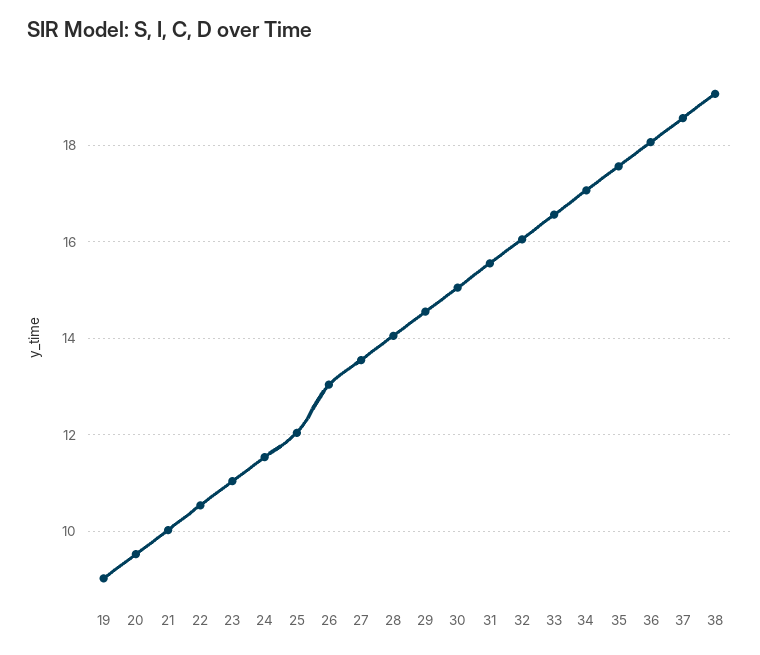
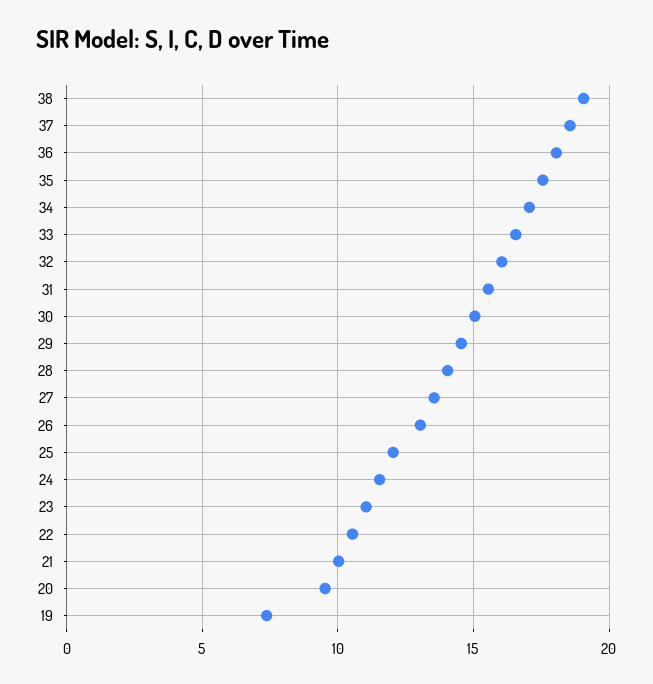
19: 9 -> 7.5

